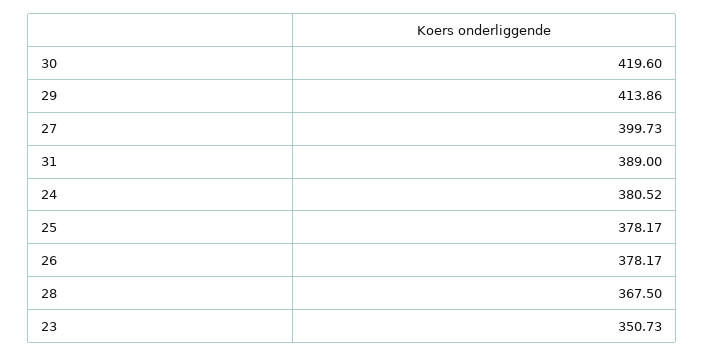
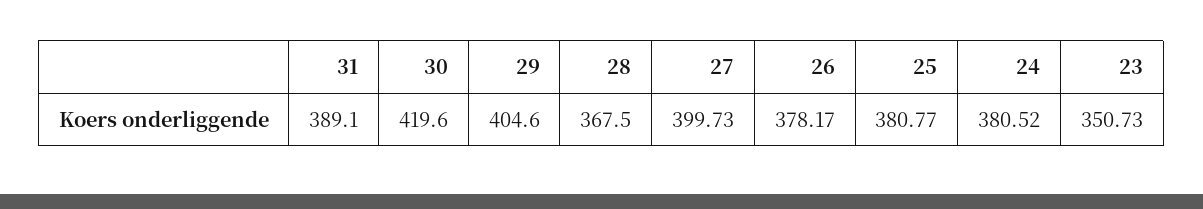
29: 413.86 -> 404.6
31: 389 -> 389.1
25: 378.17 -> 380.77

